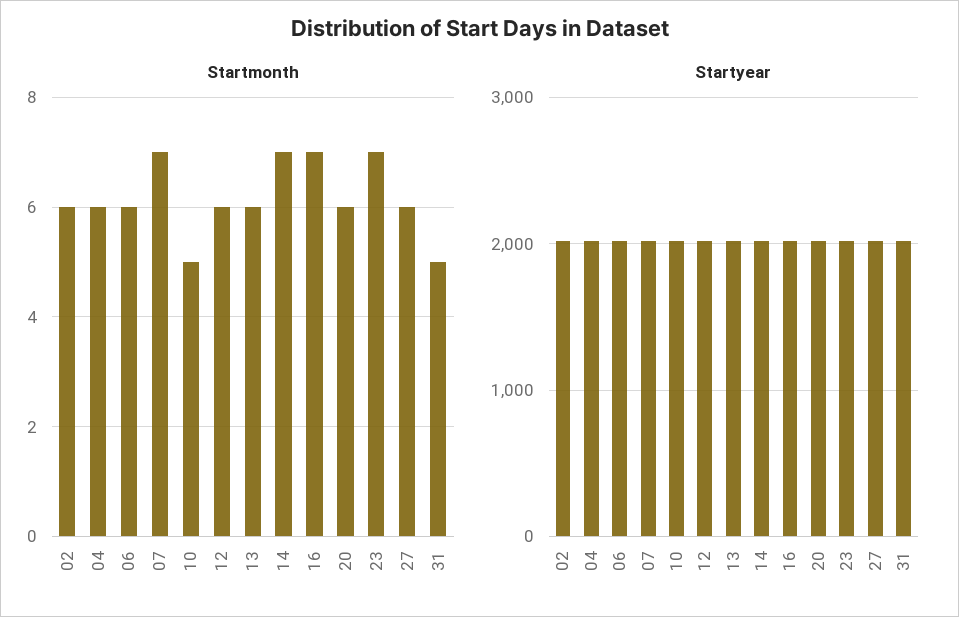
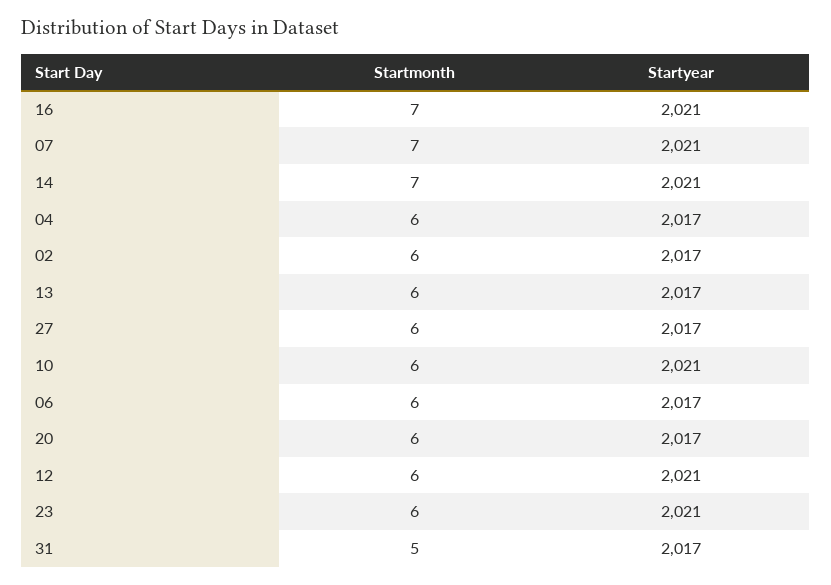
Startmonth, 10: 5 -> 6
Startmonth, 23: 7 -> 6

